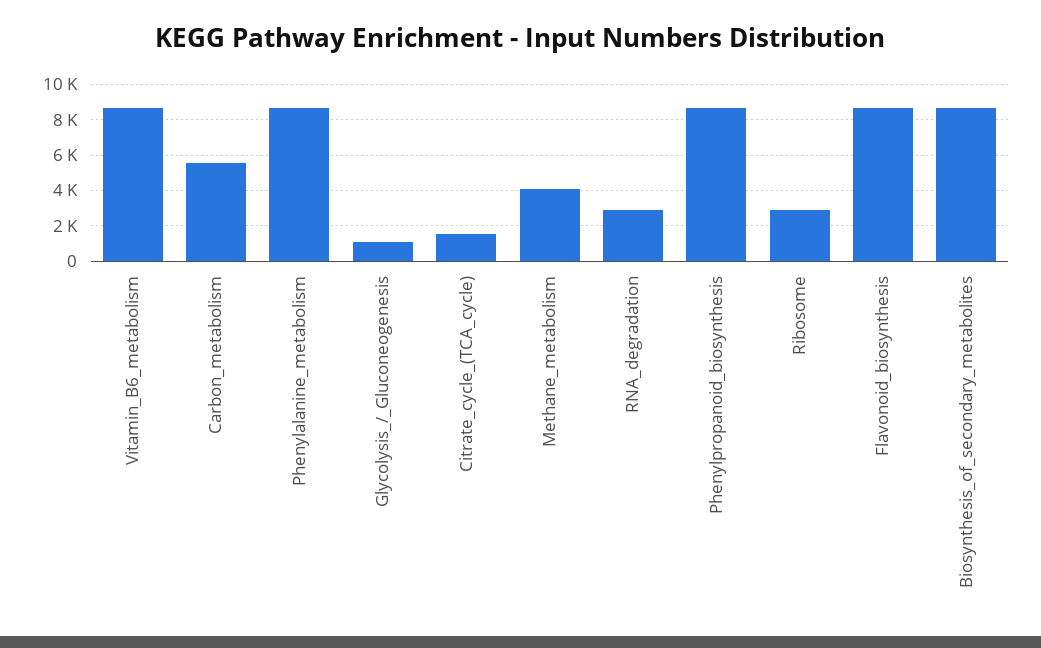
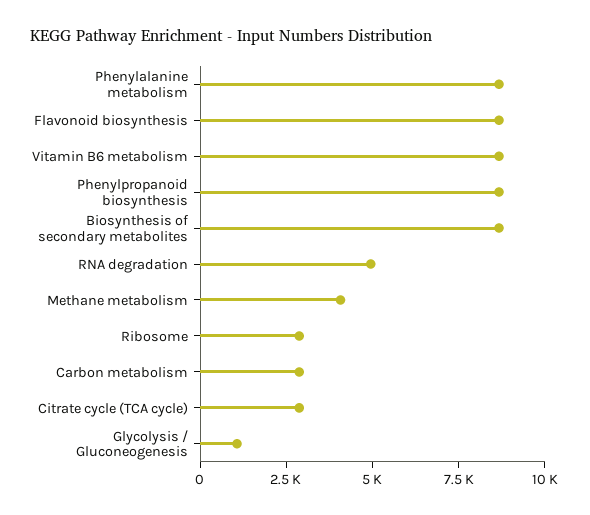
Carbon_metabolism: 5500 -> 3000
Citrate_cycle_(TCA_cycle): 1500 -> 3000
RNA_degradation: 3000 -> 5000

